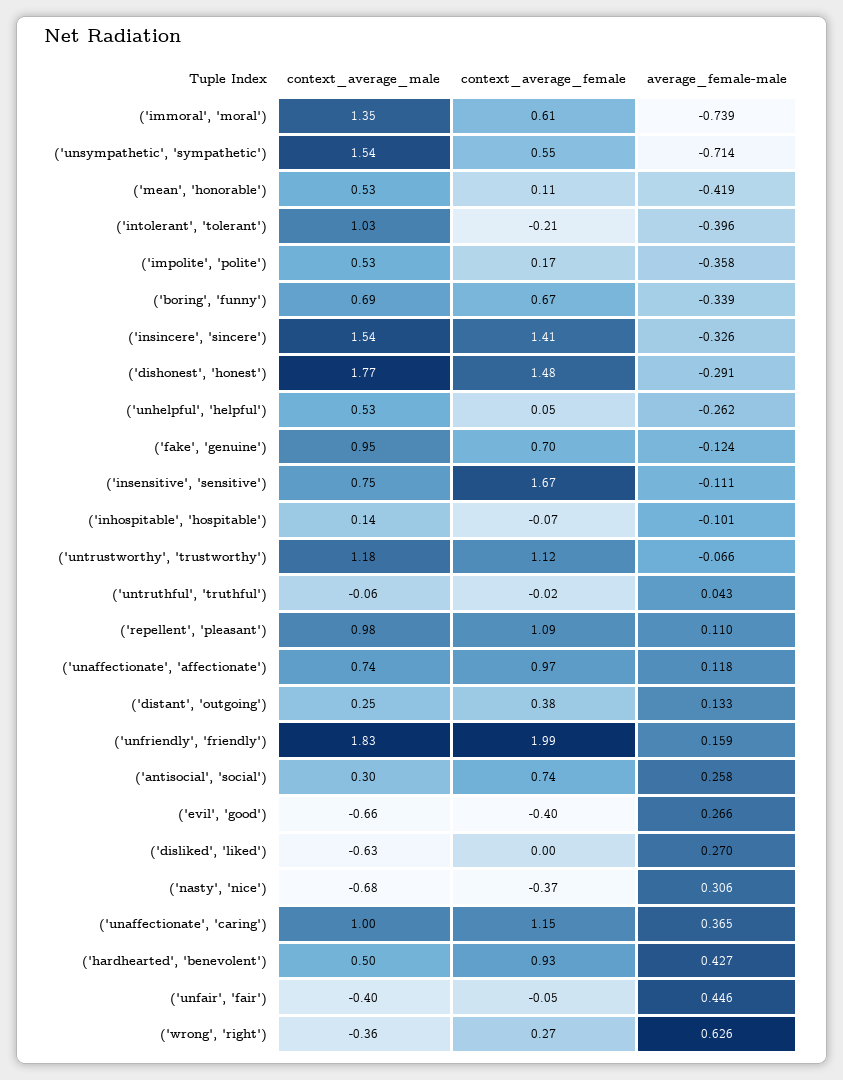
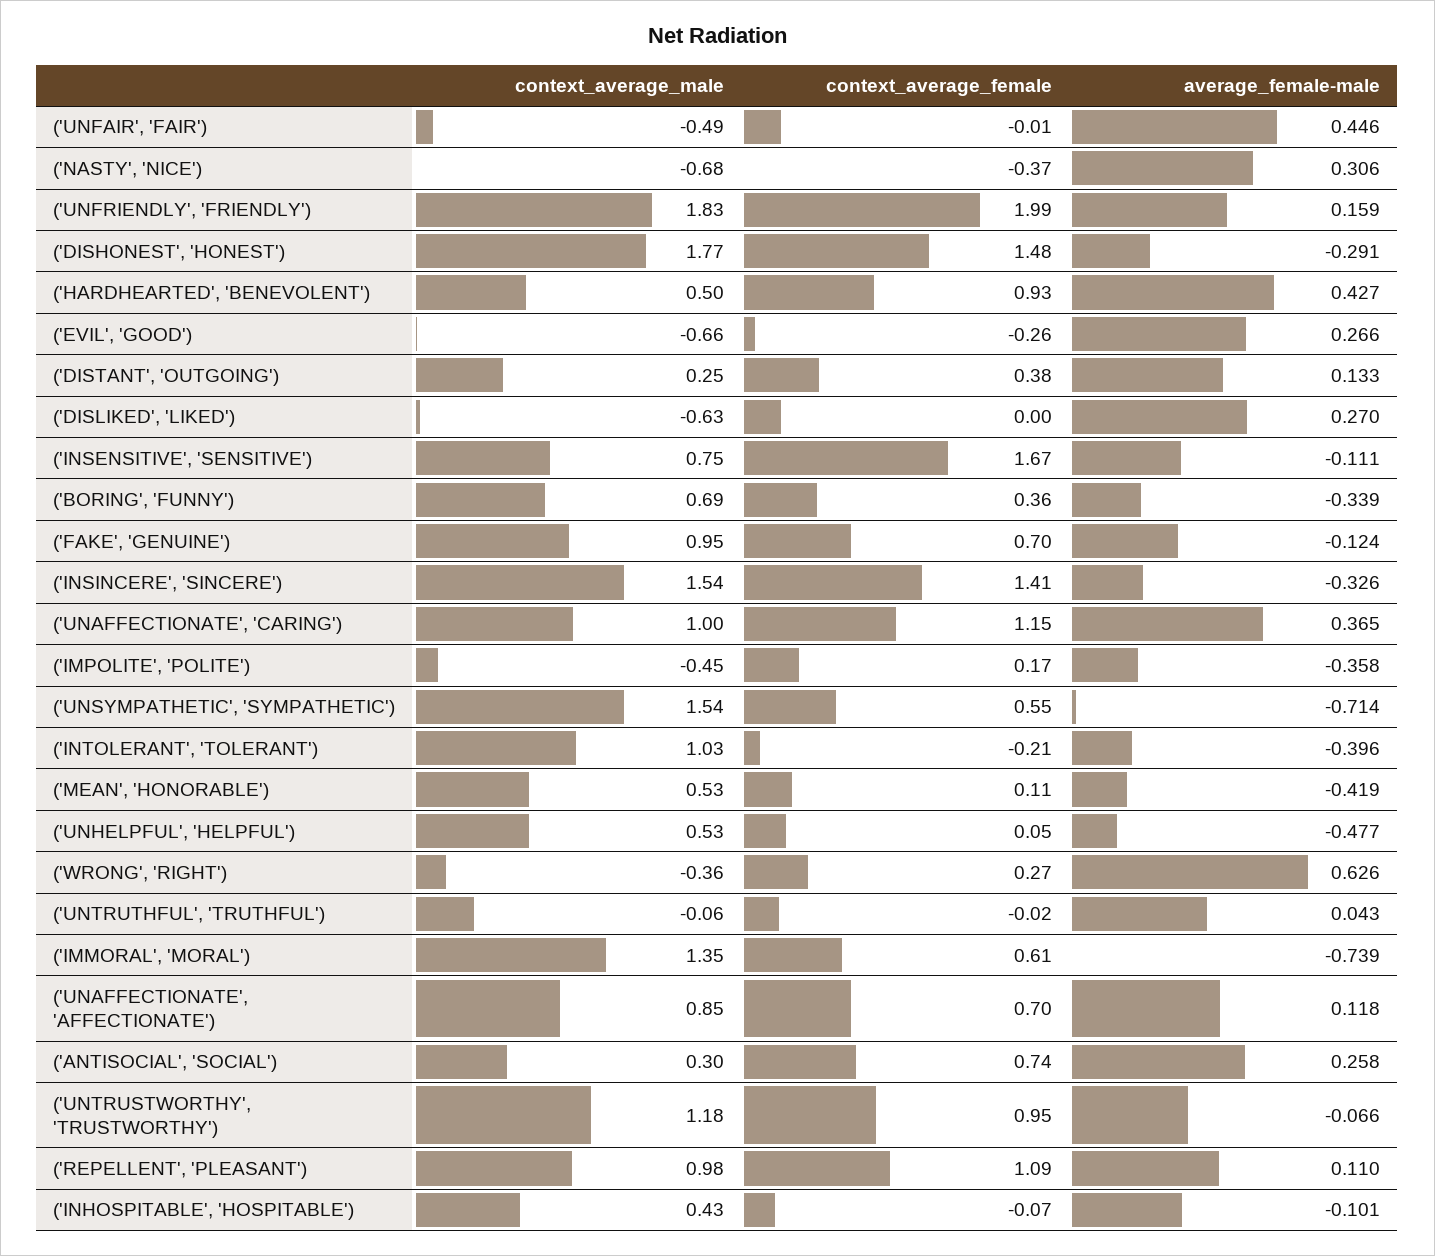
context_average_male, ('impolite', 'polite'): 0.53 -> -0.45
context_average_female, ('boring', 'funny'): 0.67 -> 0.36
average_female-male, ('unhelpful', 'helpful'): -0.262 -> -0.477
context_average_male, ('inhospitable', 'hospitable'): 0.14 -> 0.43
context_average_female, ('untrustworthy', 'trustworthy'): 1.12 -> 0.95
context_average_male, ('unaffectionate', 'affectionate'): 0.74 -> 0.85
context_average_female, ('unaffectionate', 'affectionate'): 0.97 -> 0.7
context_average_female, ('evil', 'good'): -0.4 -> -0.26
context_average_male, ('unfair', 'fair'): -0.4 -> -0.49
context_average_female, ('unfair', 'fair'): -0.05 -> -0.01

